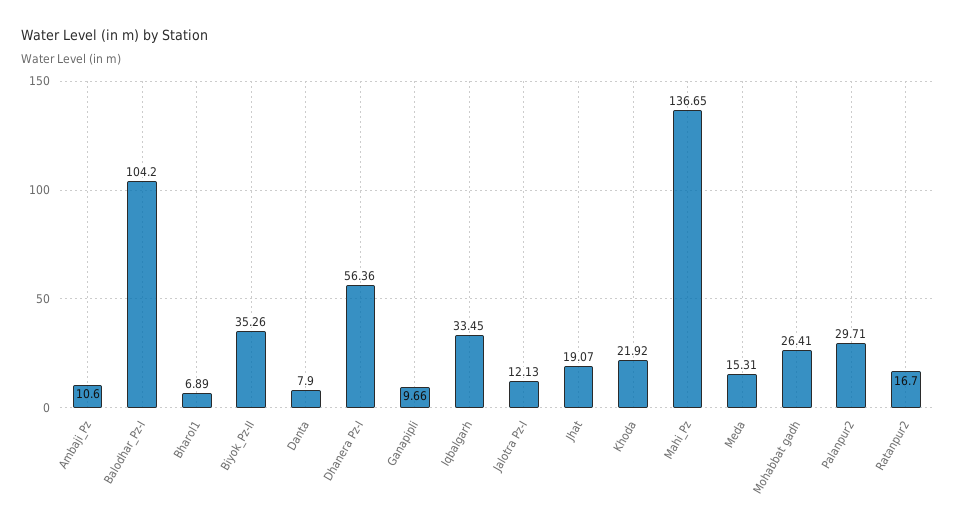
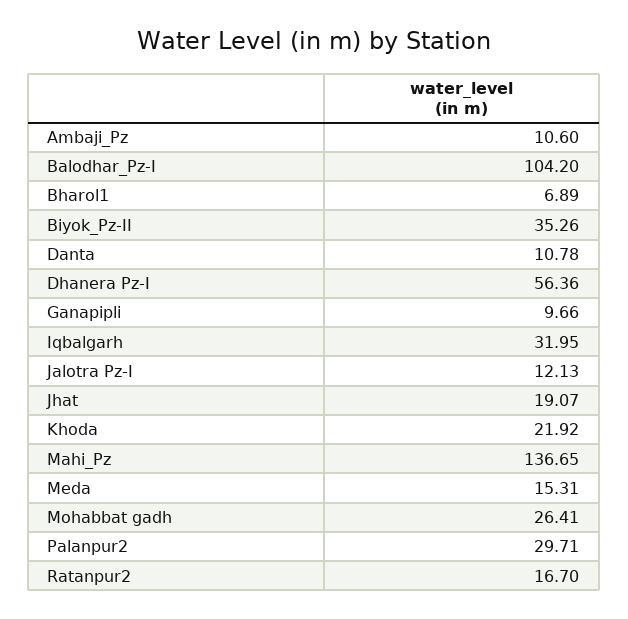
Danta: 7.9 -> 10.78
Iqbalgarh: 33.45 -> 31.95

